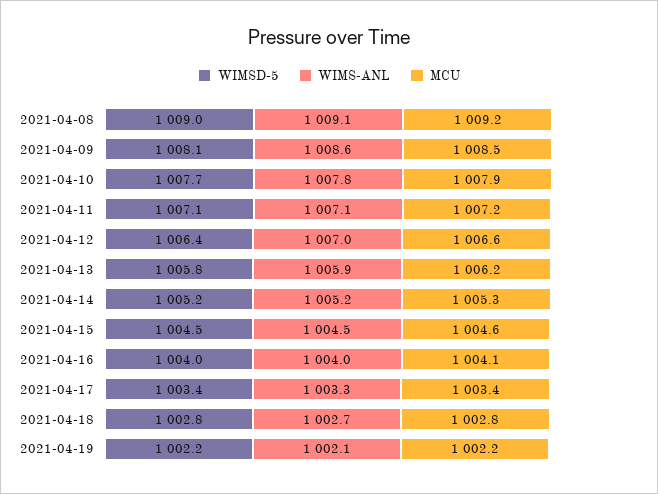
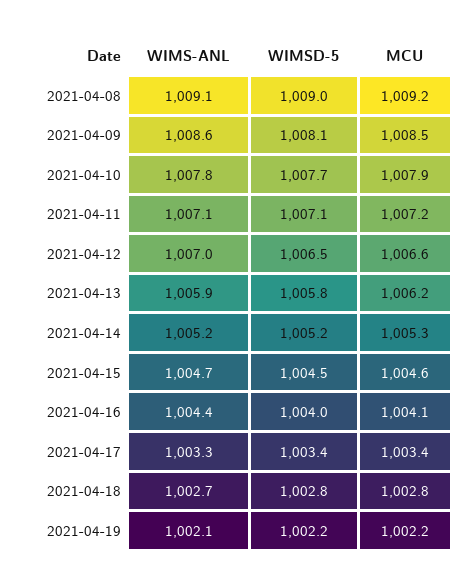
WIMSD-5, 2021-04-12: 1006.4 -> 1006.5
WIMS-ANL, 2021-04-15: 1004.5 -> 1004.7
WIMS-ANL, 2021-04-16: 1004 -> 1004.4

